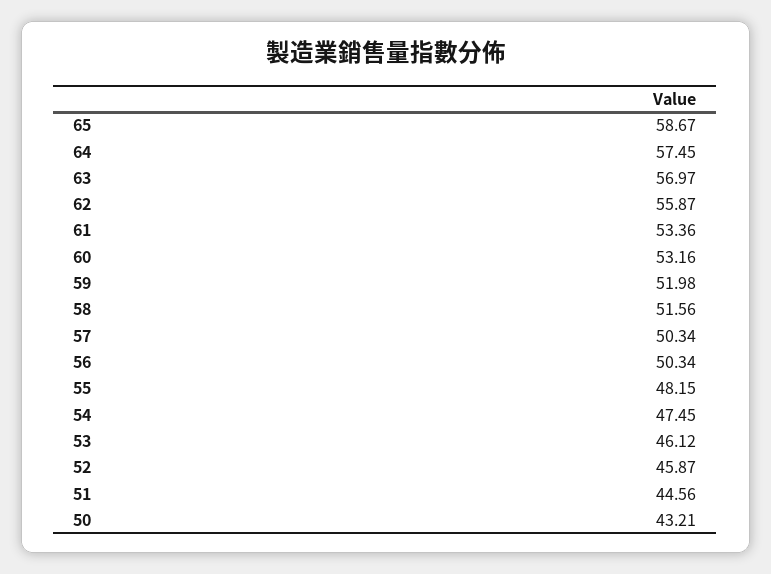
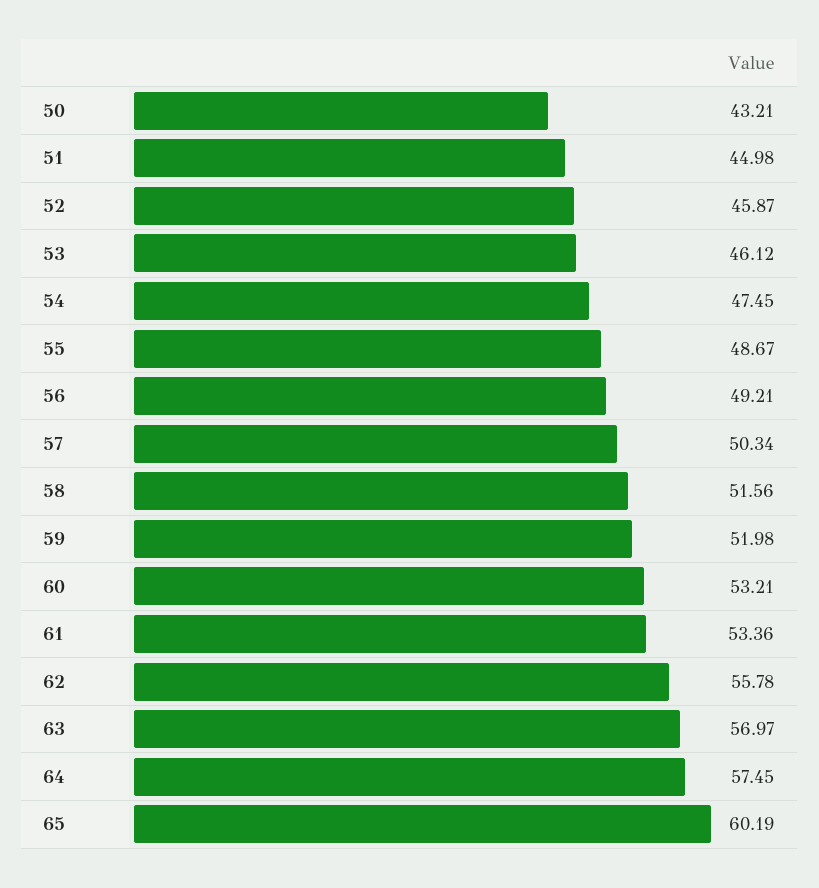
65: 58.67 -> 60.19
62: 55.87 -> 55.78
60: 53.16 -> 53.21
56: 50.34 -> 49.21
55: 48.15 -> 48.67
51: 44.56 -> 44.98

